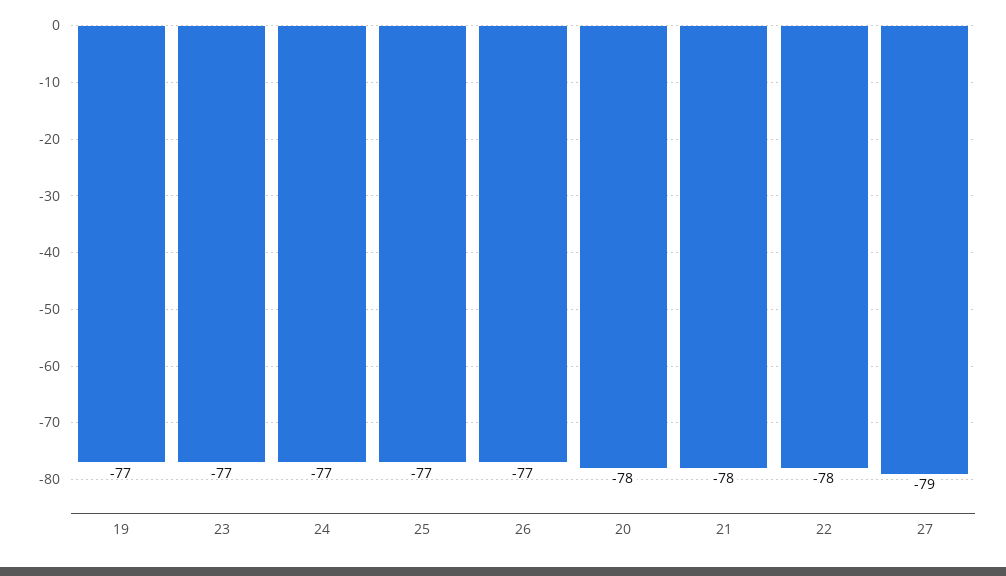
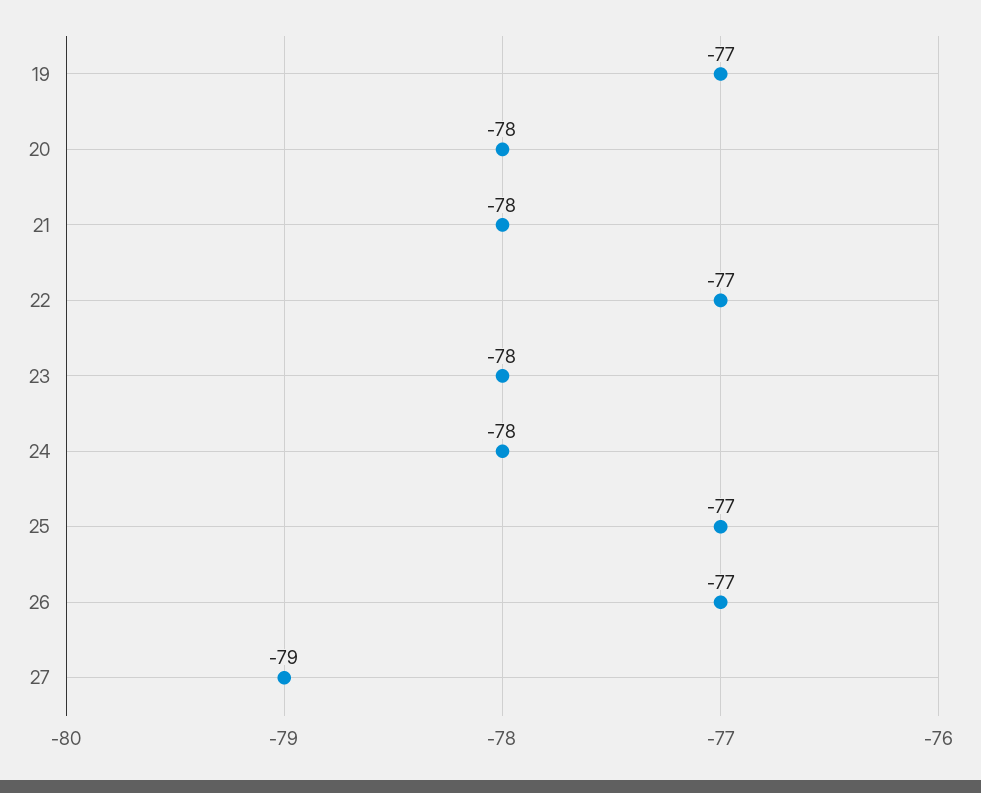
23: -77 -> -78
24: -77 -> -78
22: -78 -> -77

